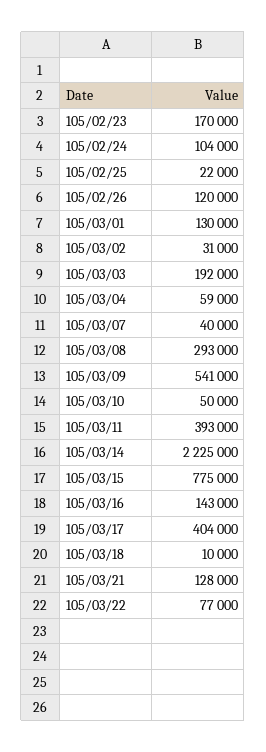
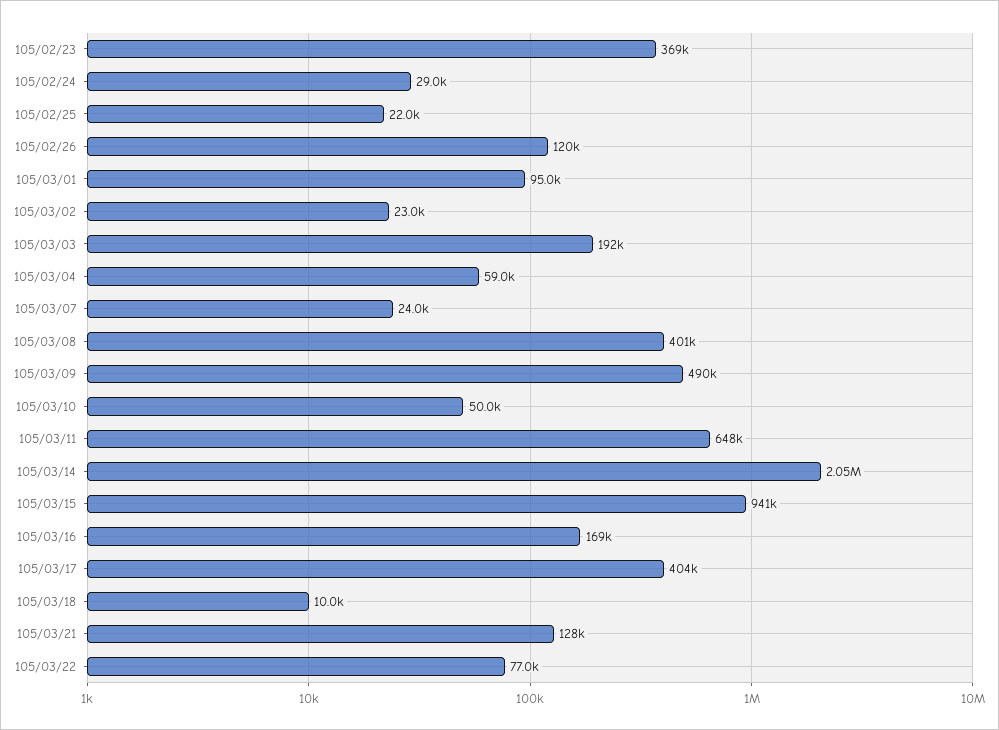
105/02/23: 170000 -> 369000
105/02/24: 104000 -> 29000
105/03/01: 130000 -> 95000
105/03/02: 31000 -> 23000
105/03/07: 40000 -> 24000
105/03/08: 293000 -> 401000
105/03/09: 541000 -> 490000
105/03/11: 393000 -> 648000
105/03/14: 2225000 -> 2050000
105/03/15: 775000 -> 941000
105/03/16: 143000 -> 169000

